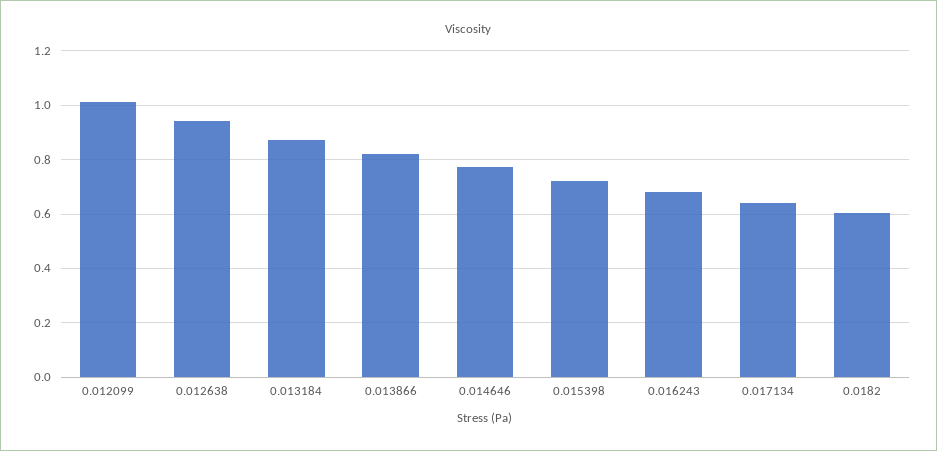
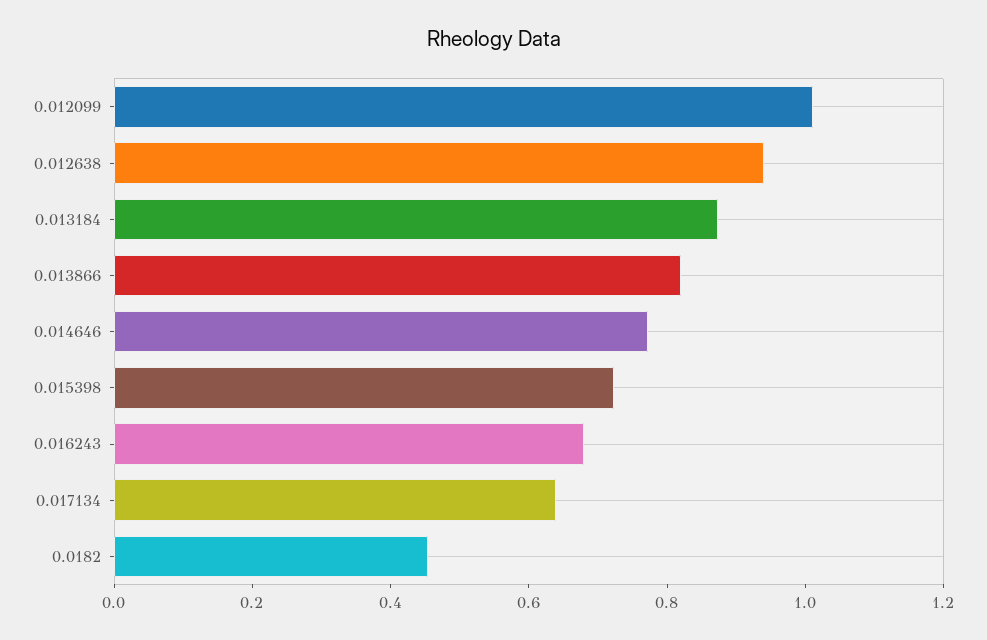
0.0182: 0.6 -> 0.45

